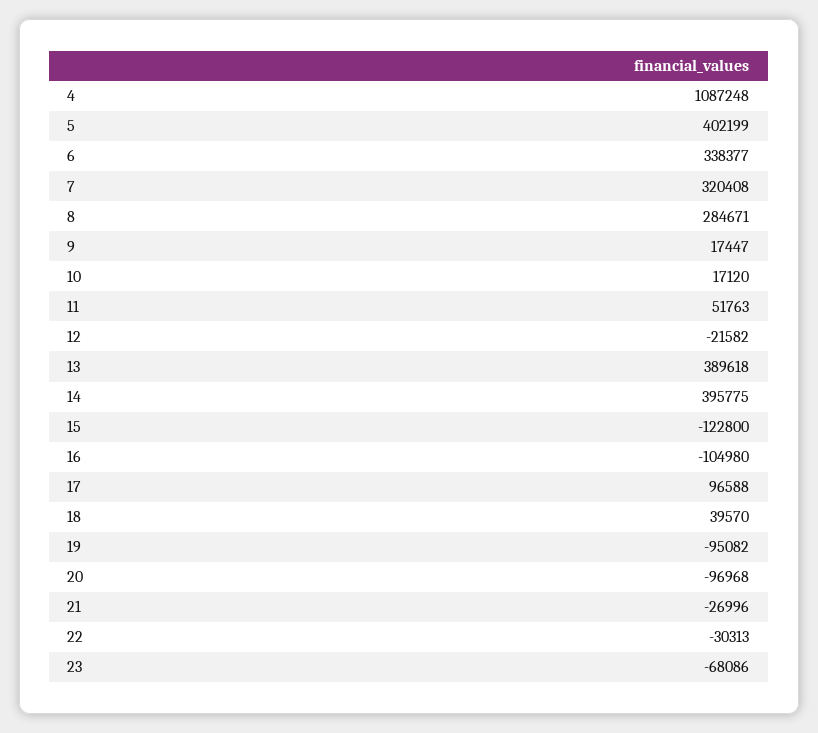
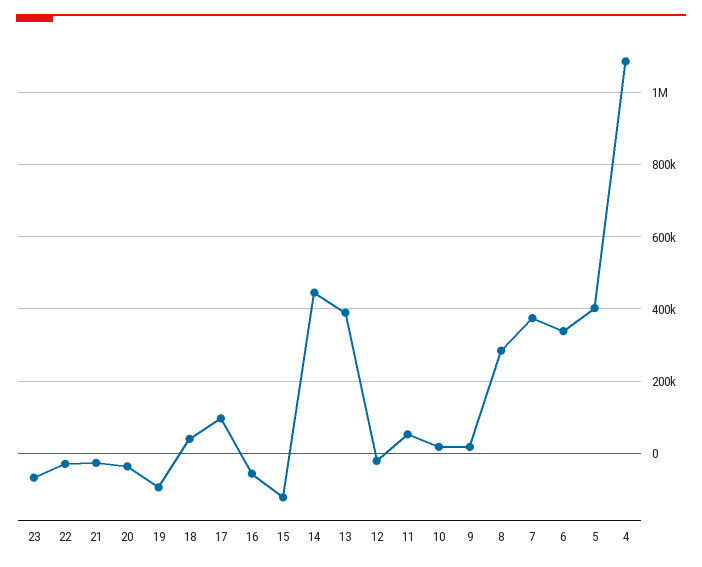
7: 320408 -> 380000
14: 395775 -> 440000
16: -104980 -> -60000
20: -96968 -> -40000

